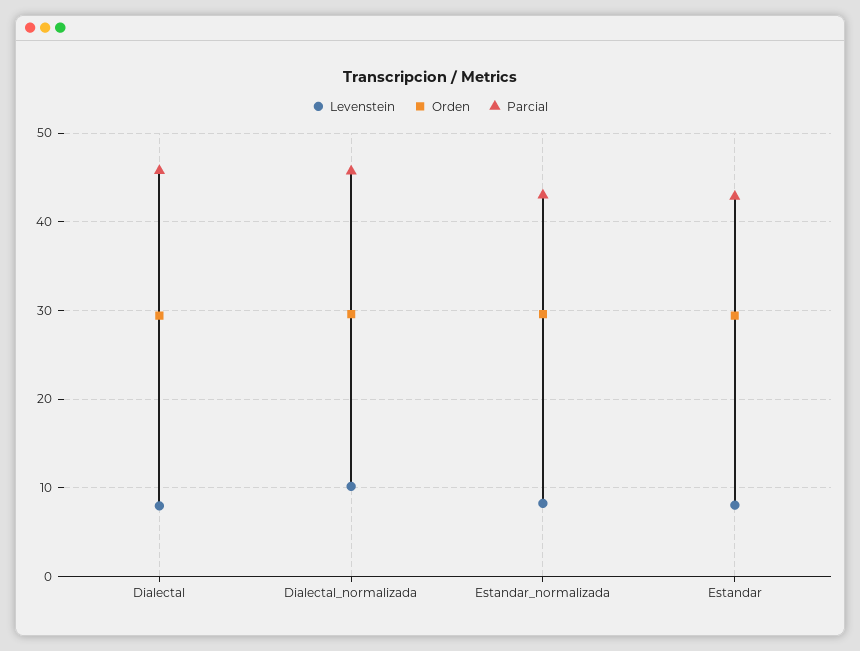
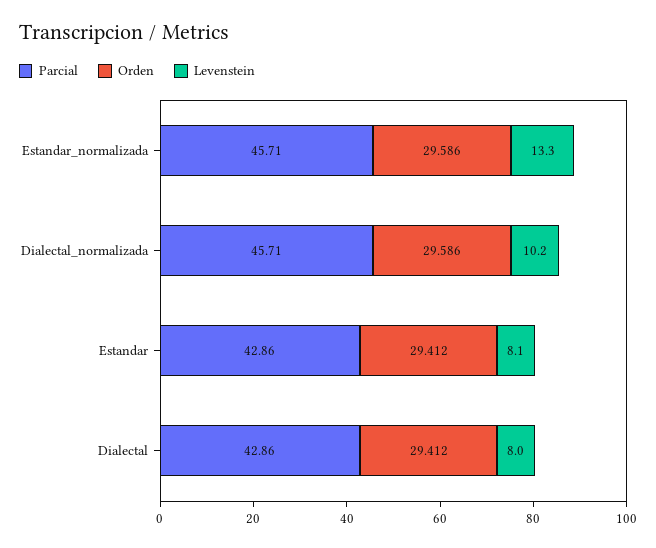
Parcial, Dialectal: 46 -> 42.86
Levenstein, Estandar_normalizada: 8 -> 13.3
Parcial, Estandar_normalizada: 43 -> 45.71

